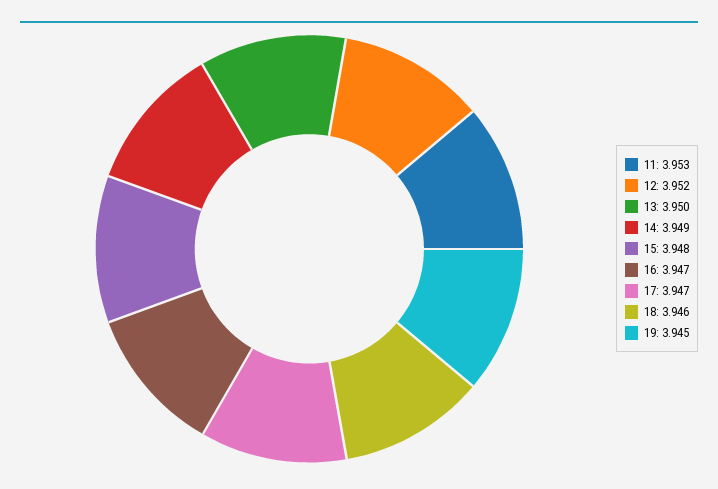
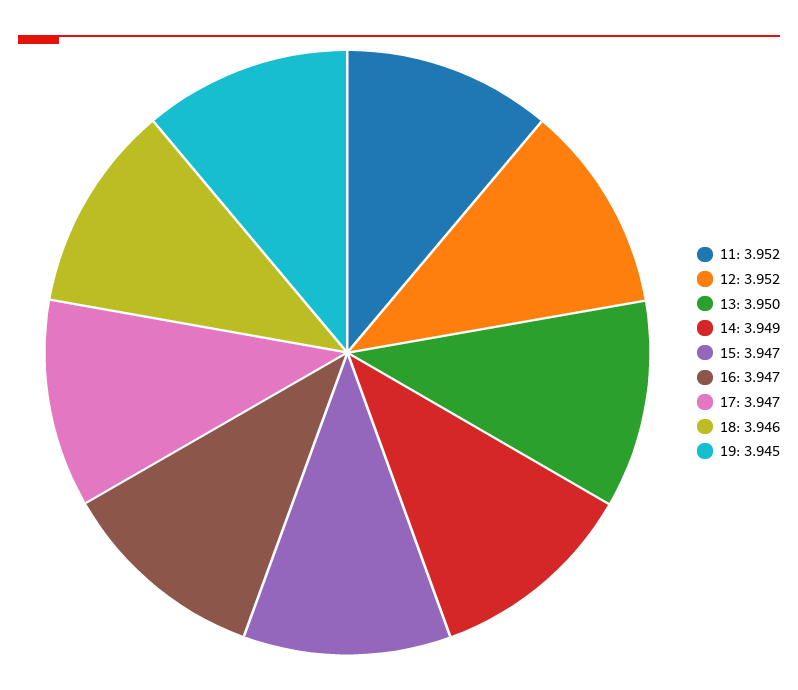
11: 3.953 -> 3.952
15: 3.948 -> 3.947

